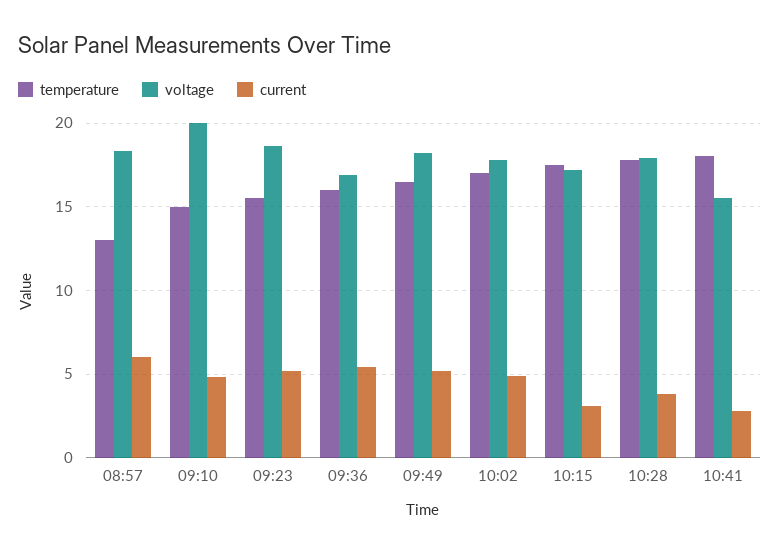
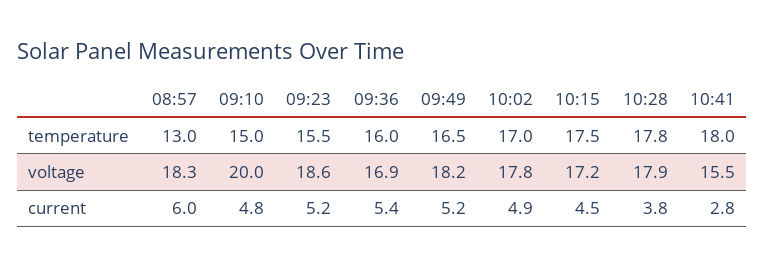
current, 10:15: 3 -> 4.5

